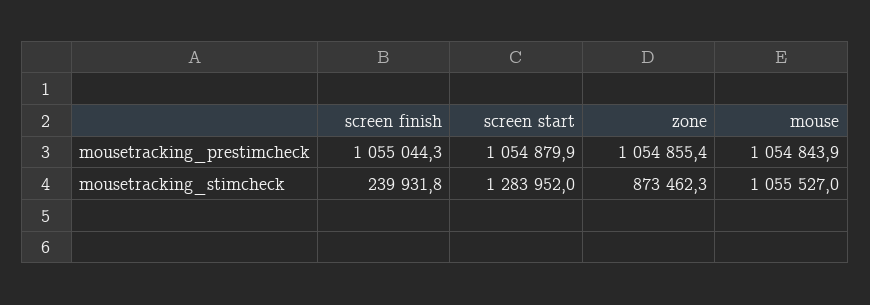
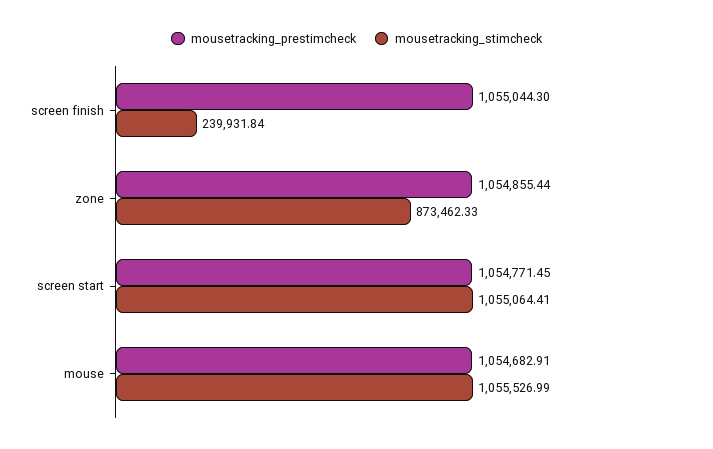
mousetracking_prestimcheck, screen start: 1054879.9 -> 1054771.45
mousetracking_prestimcheck, mouse: 1054843.9 -> 1054682.91
mousetracking_stimcheck, screen start: 1283952 -> 1055064.41

